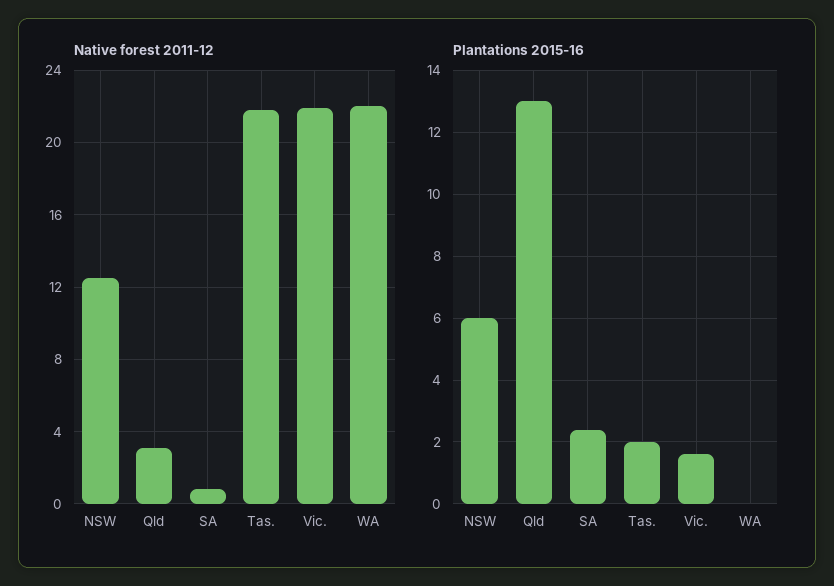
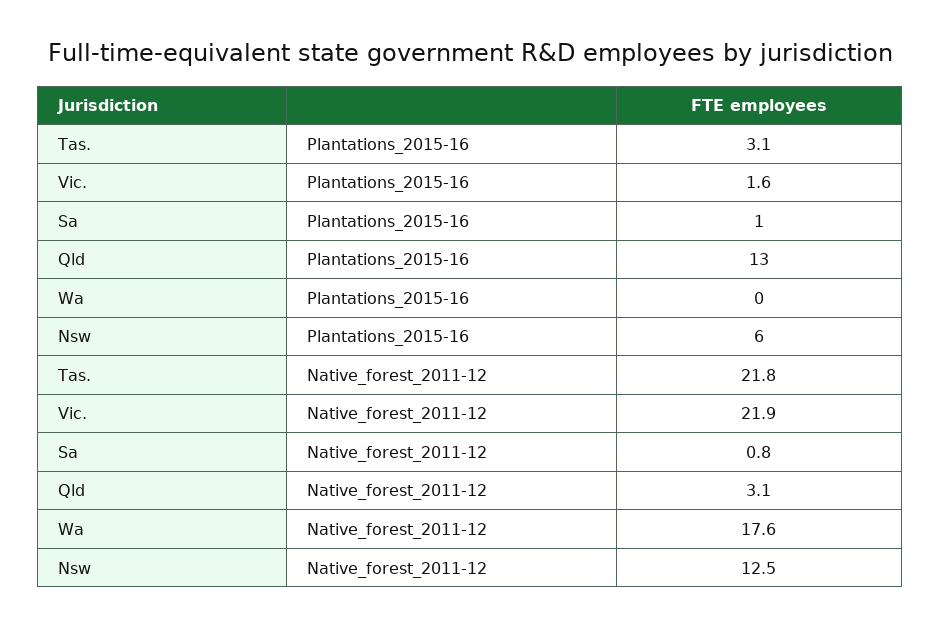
Native forest 2011-12, WA: 22 -> 17.6
Plantations 2015-16, SA: 2.5 -> 1
Plantations 2015-16, Tas.: 2 -> 3.1

